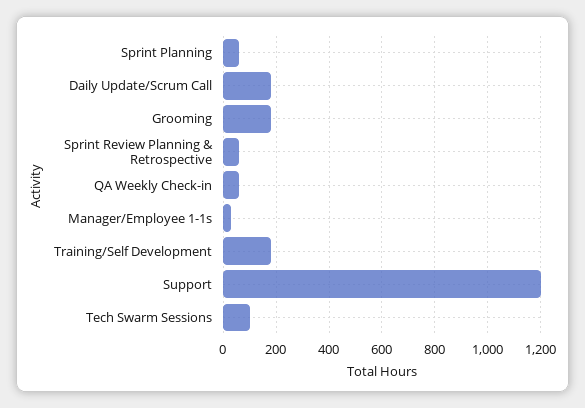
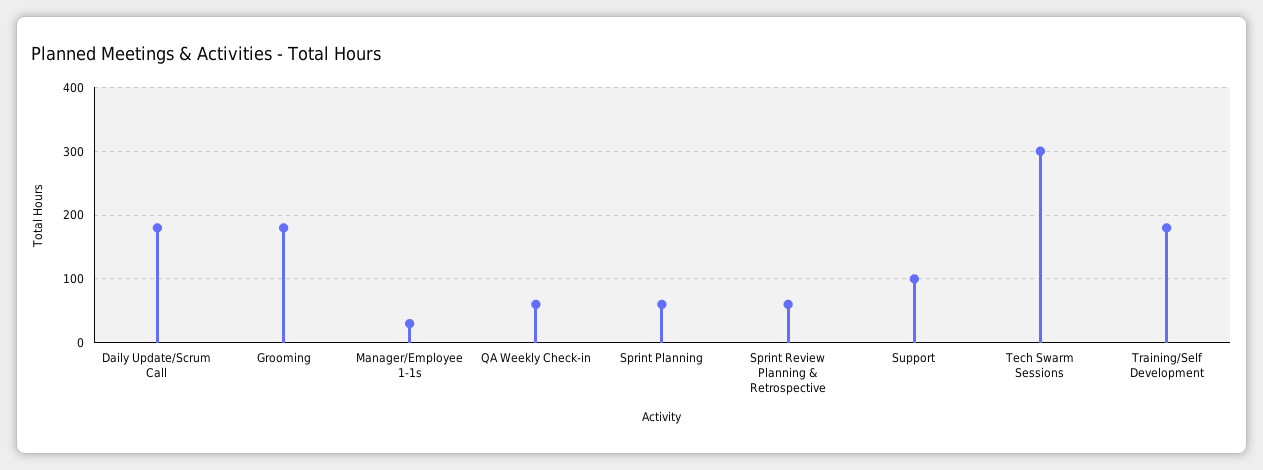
Support: 1200 -> 100
Tech Swarm Sessions: 100 -> 300

